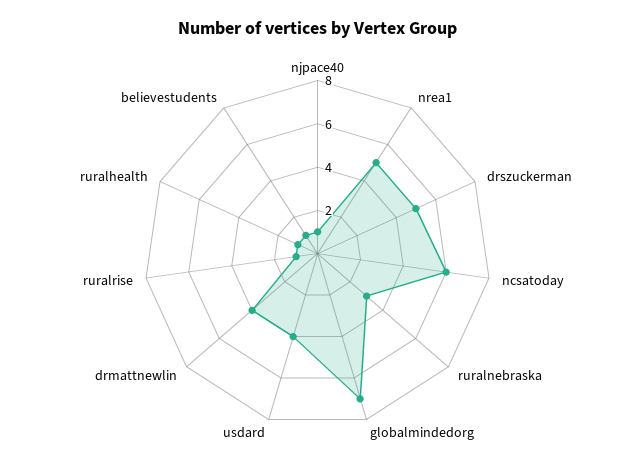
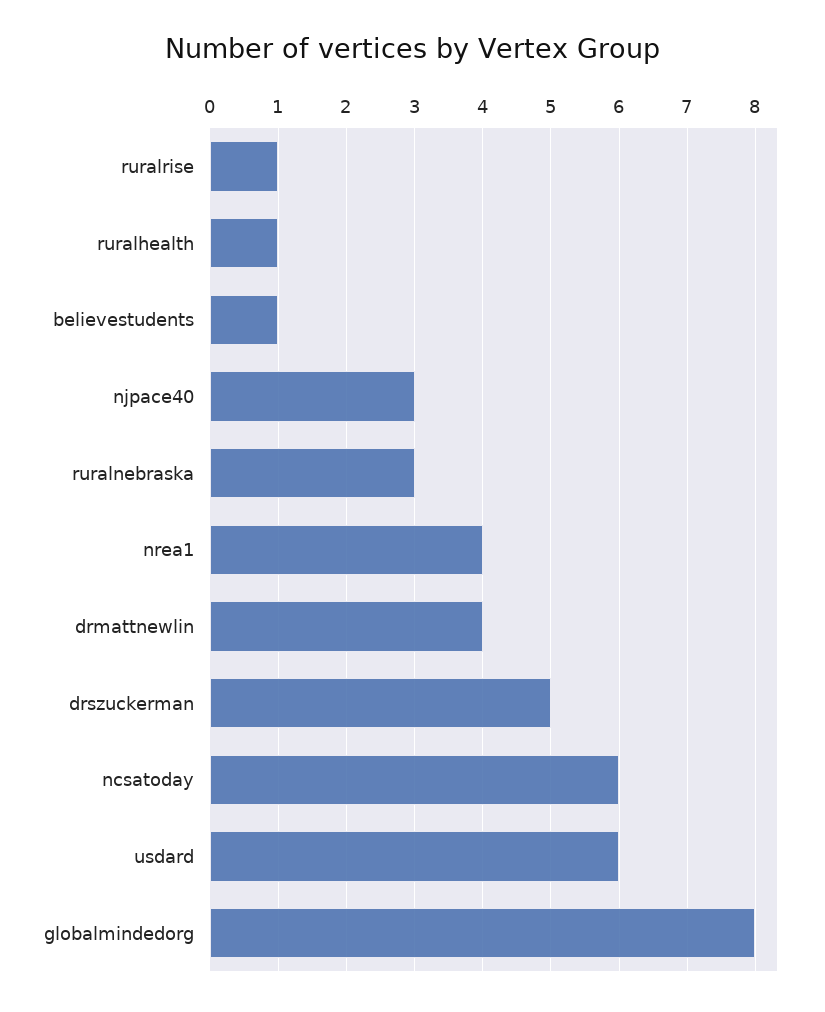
njpace40: 1 -> 3
nrea1: 5 -> 4
globalmindedorg: 7 -> 8
usdard: 4 -> 6

